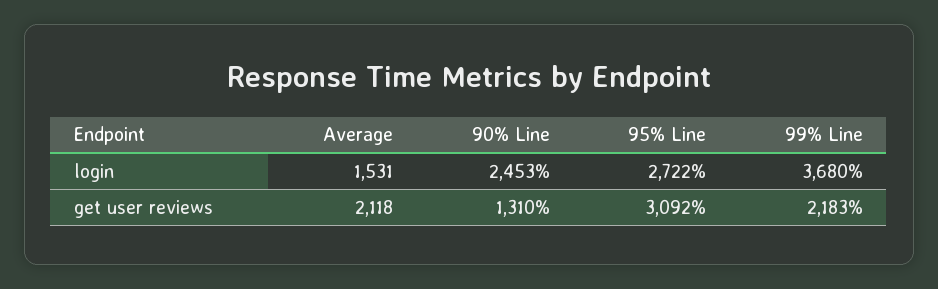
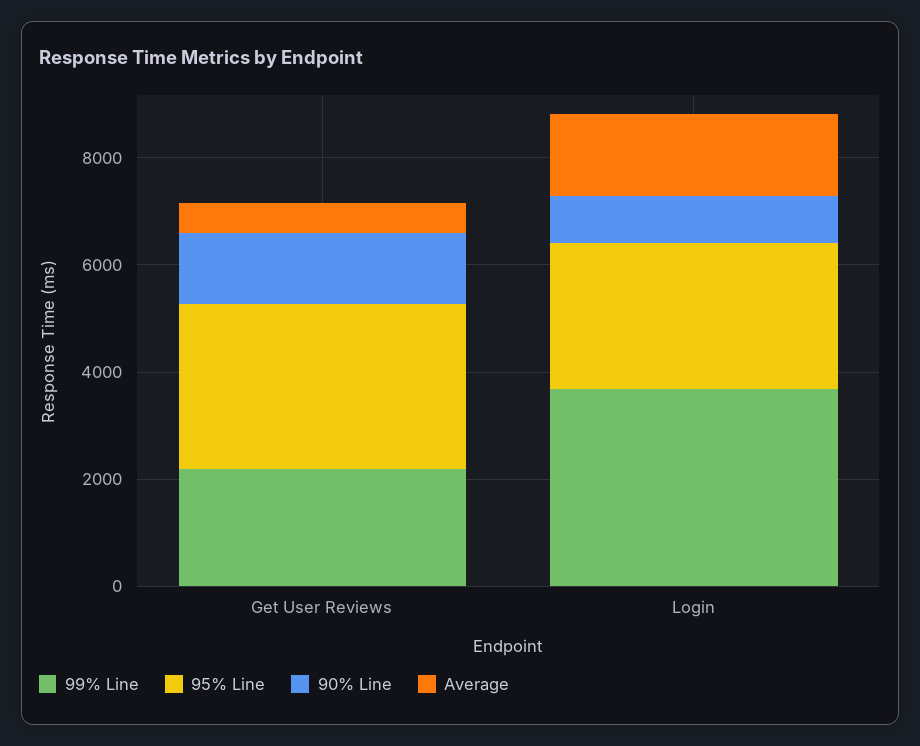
90% Line, login: 2453 -> 1000
Average, get user reviews: 2118 -> 500

